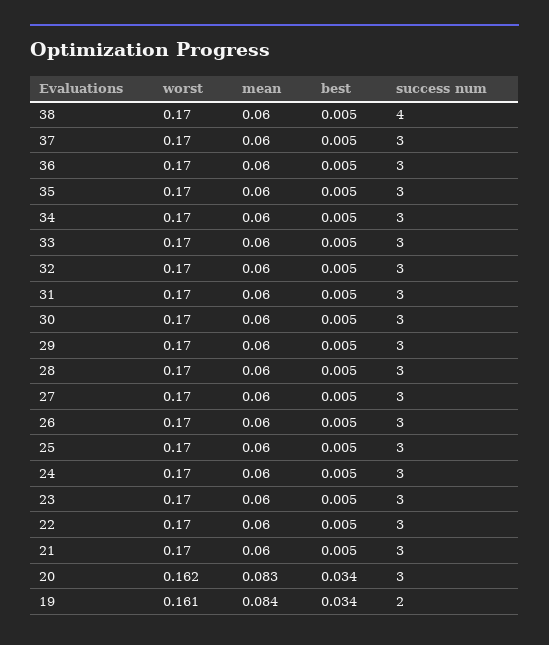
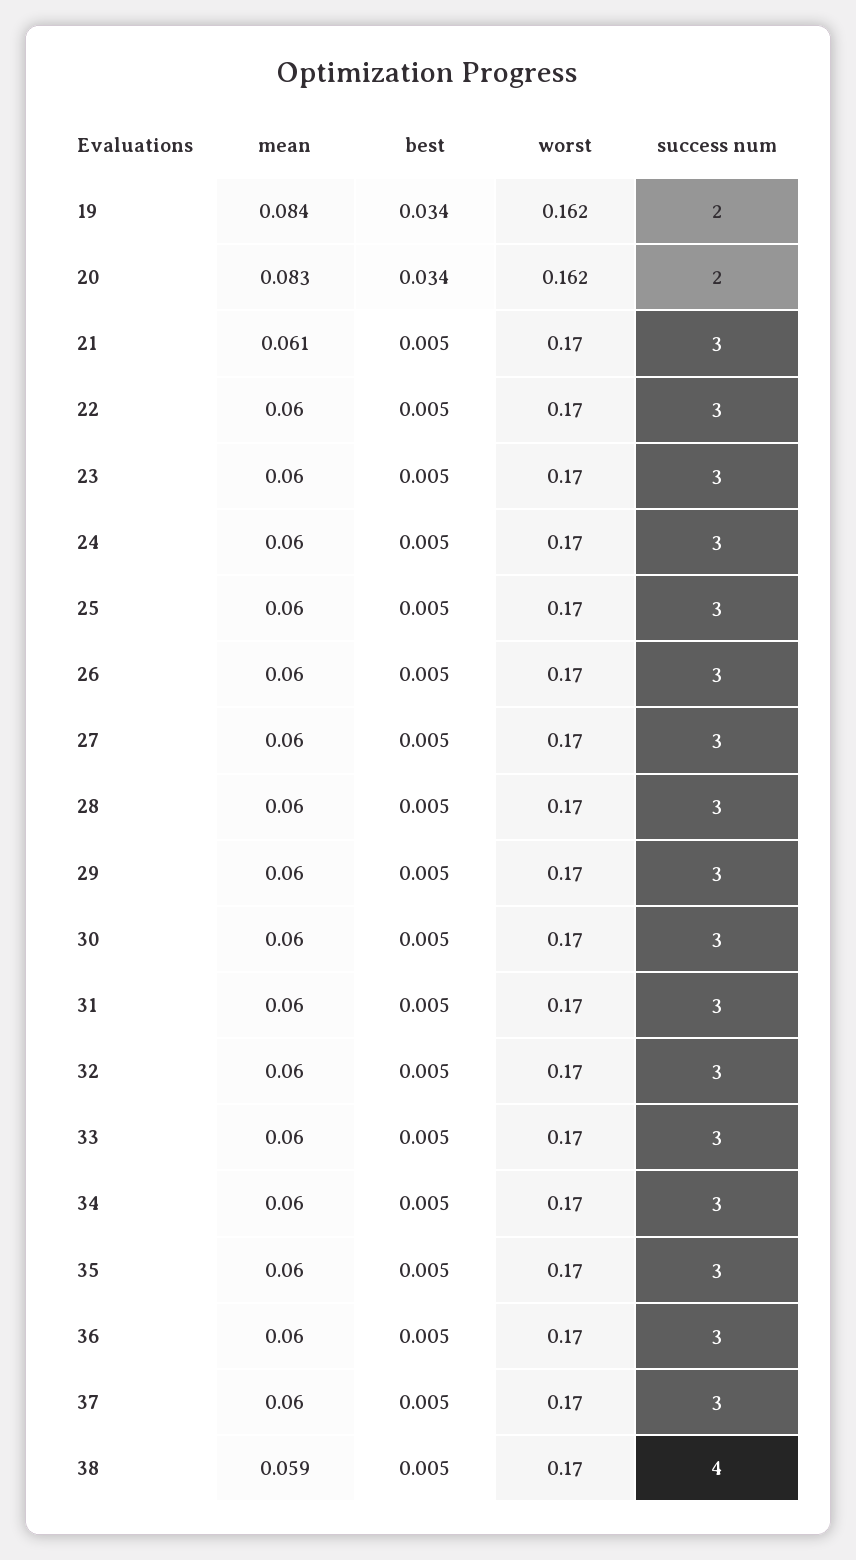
mean, 38: 0.06 -> 0.059
mean, 21: 0.06 -> 0.061
success num, 20: 3 -> 2
worst, 19: 0.161 -> 0.162

